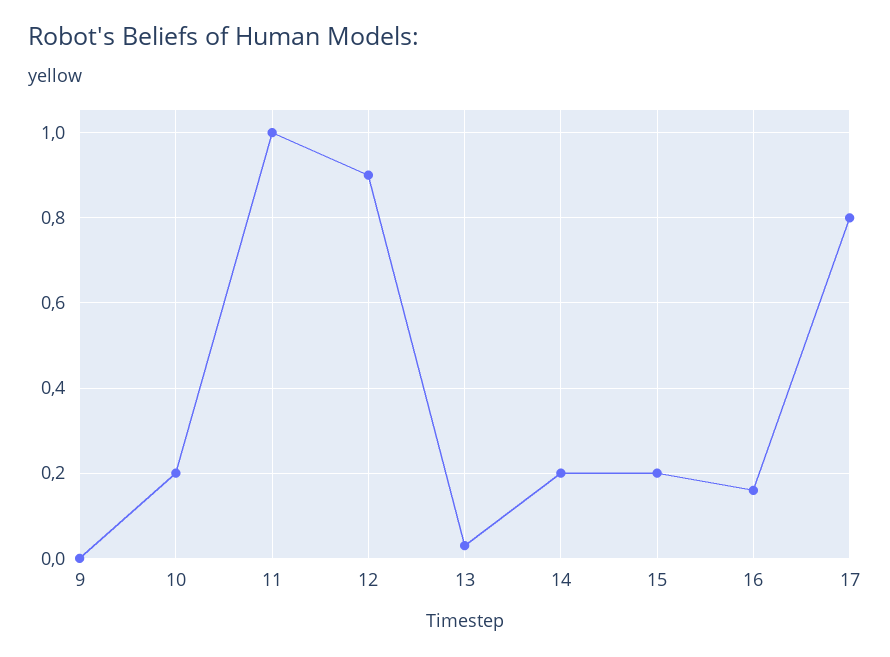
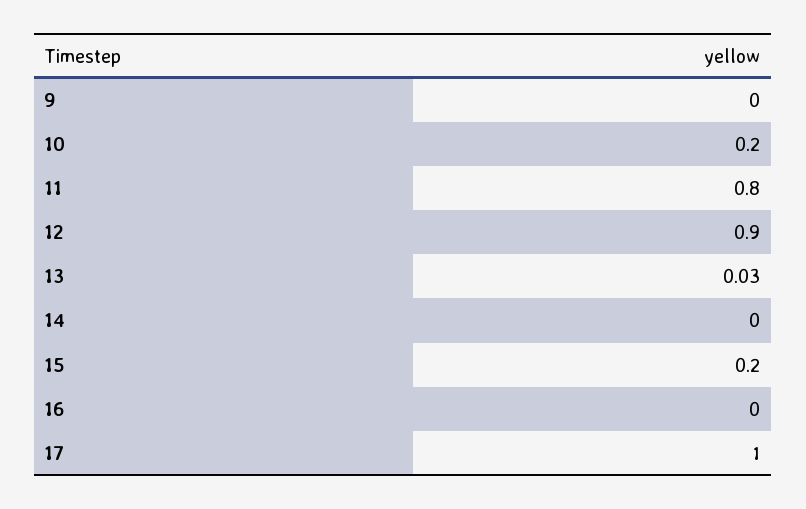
11: 1 -> 0.8
14: 0.2 -> 0
16: 0.15 -> 0
17: 0.8 -> 1

